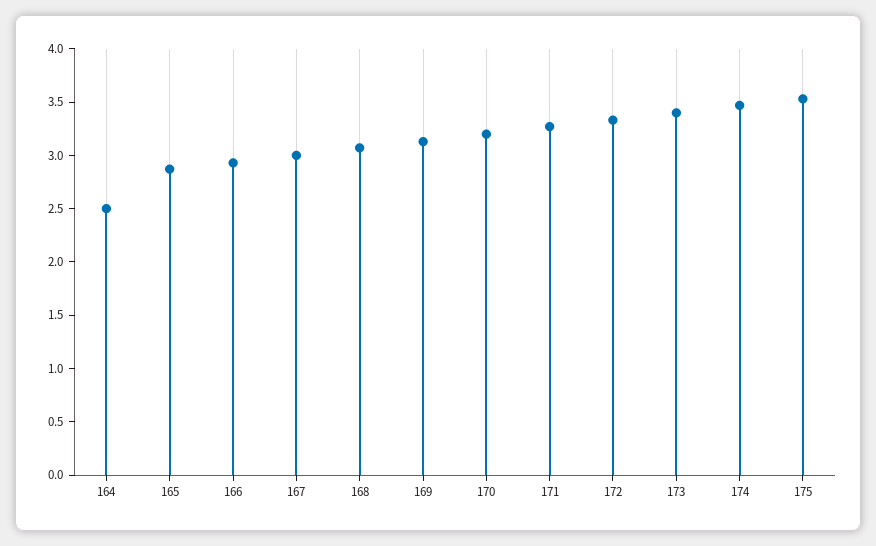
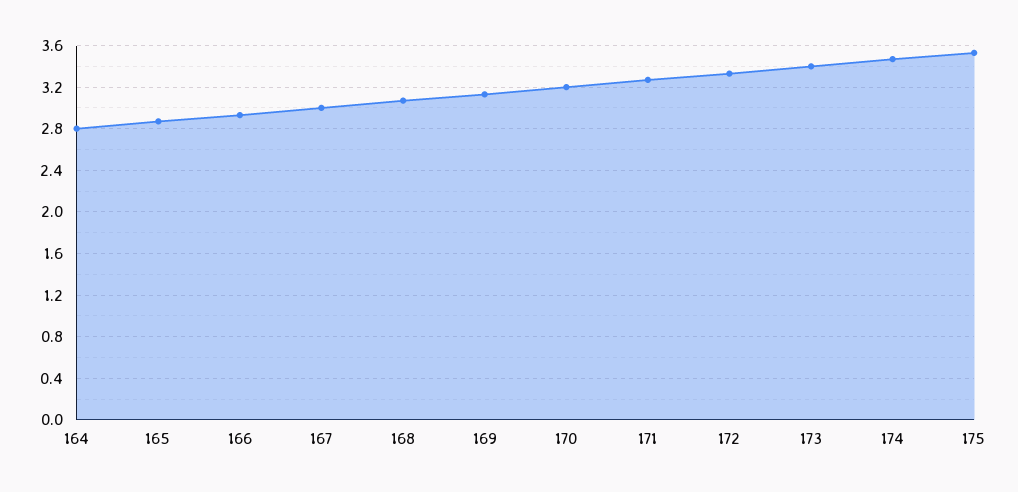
164: 2.5 -> 2.8

